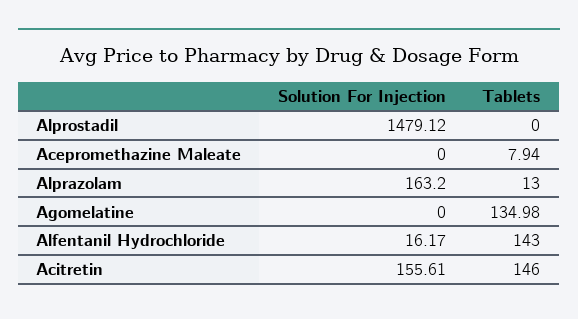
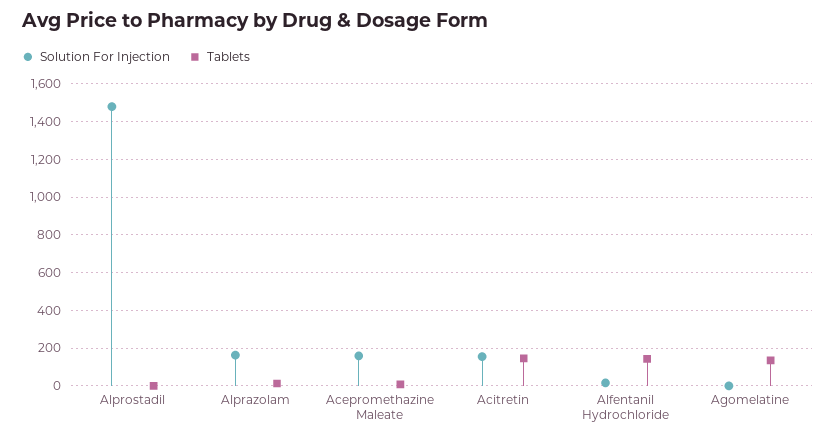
Solution For Injection, Acepromethazine Maleate: 0 -> 150

